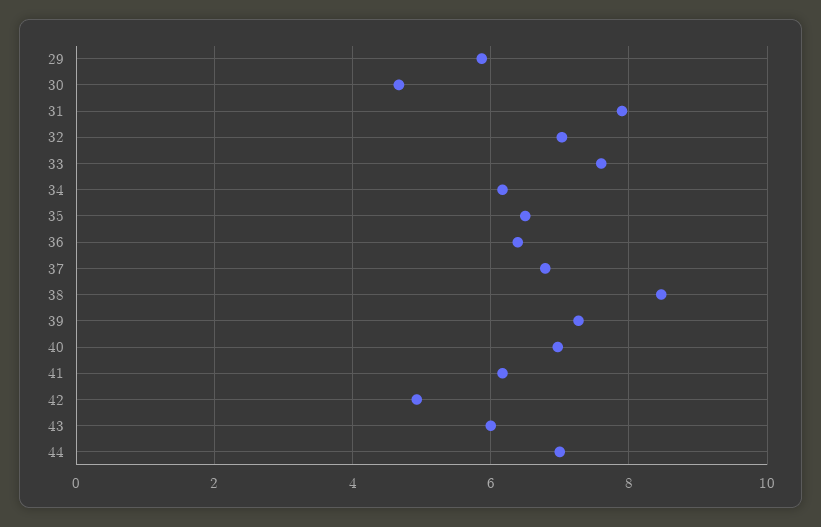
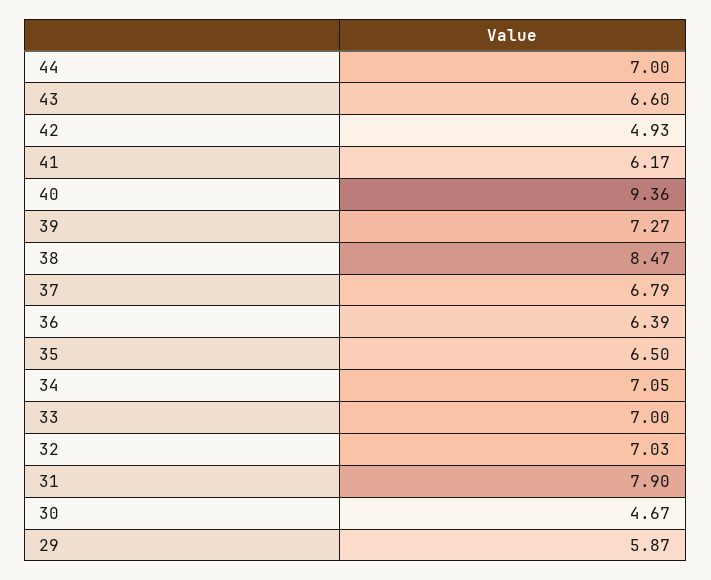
33: 7.6 -> 7
34: 6.2 -> 7.05
40: 7 -> 9.36
43: 6 -> 6.6

